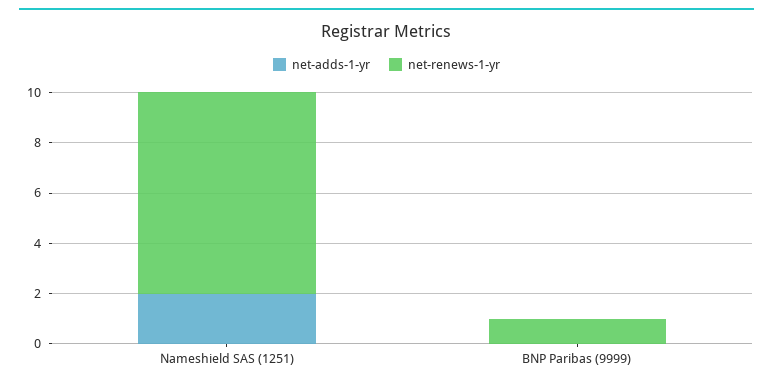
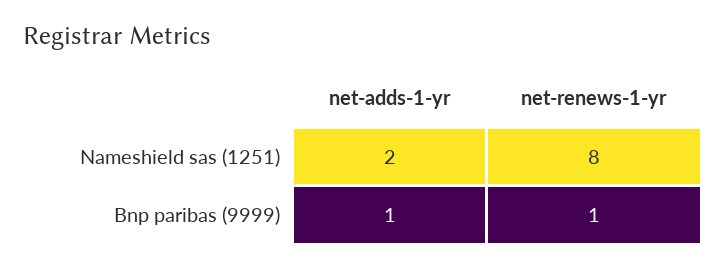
net-adds-1-yr, BNP Paribas (9999): 0 -> 1

